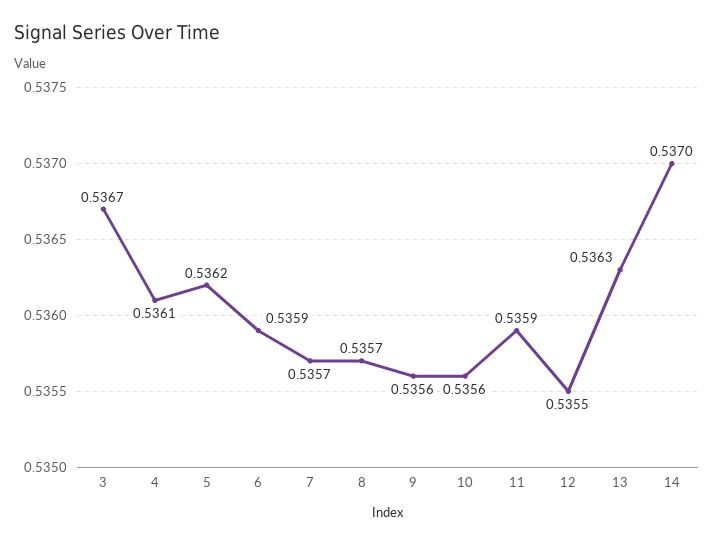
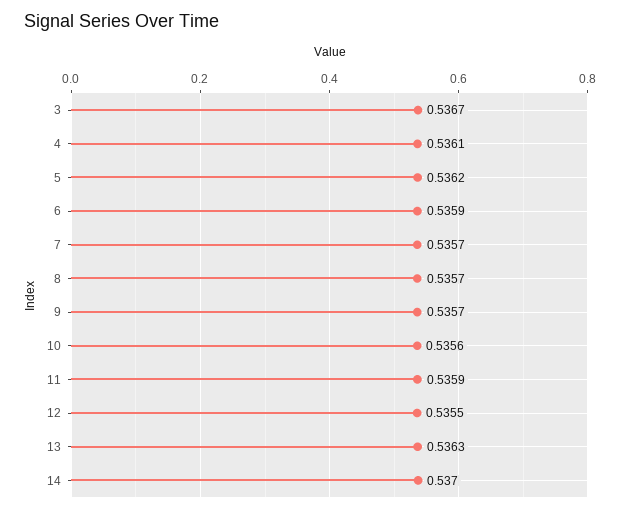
9: 0.5356 -> 0.5357

